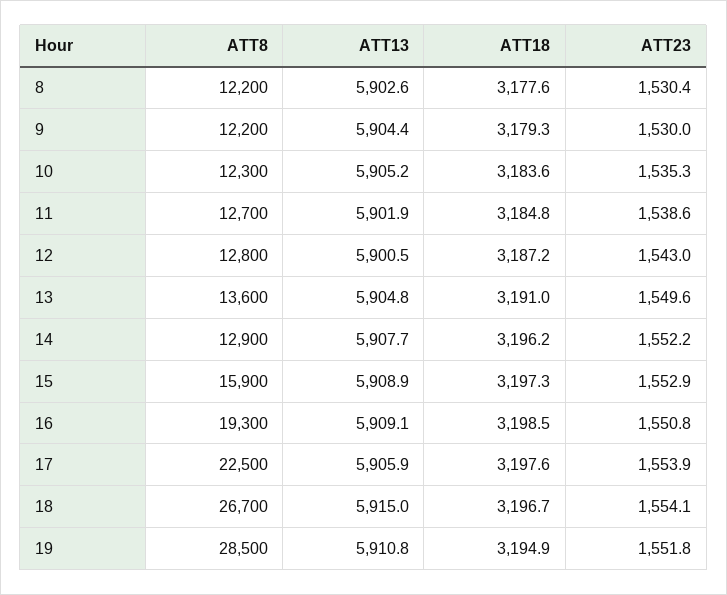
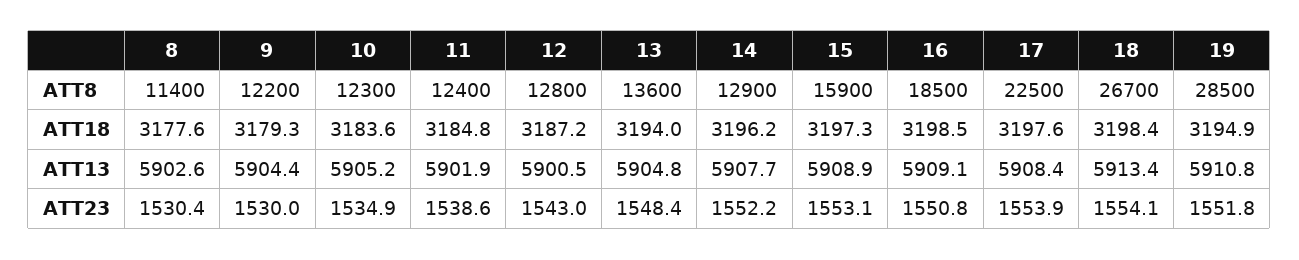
ATT8, 8: 12200 -> 11400
ATT23, 10: 1535.3 -> 1534.9
ATT8, 11: 12700 -> 12400
ATT18, 13: 3191 -> 3194
ATT23, 13: 1549.6 -> 1548.4
ATT23, 15: 1552.9 -> 1553.1
ATT8, 16: 19300 -> 18500
ATT13, 17: 5905.9 -> 5908.4
ATT13, 18: 5915 -> 5913.4
ATT18, 18: 3196.7 -> 3198.4

